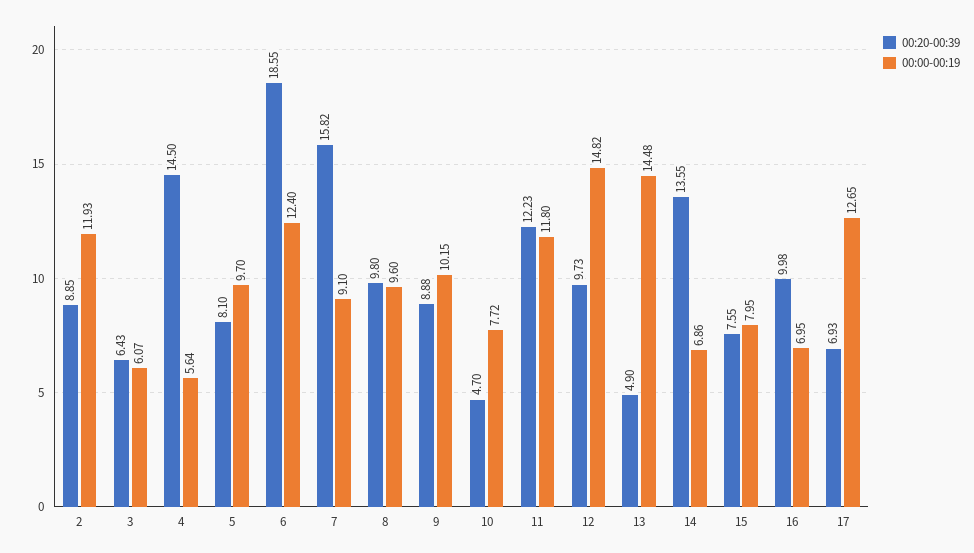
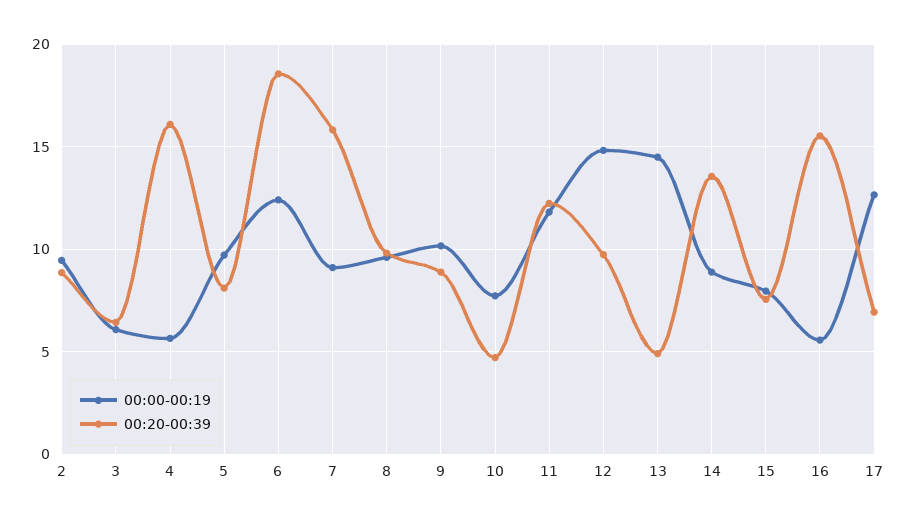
00:00-00:19, 2: 11.93 -> 9.5
00:20-00:39, 4: 14.5 -> 16
00:00-00:19, 14: 6.86 -> 9
00:20-00:39, 16: 9.98 -> 15.5
00:00-00:19, 16: 6.95 -> 5.5

